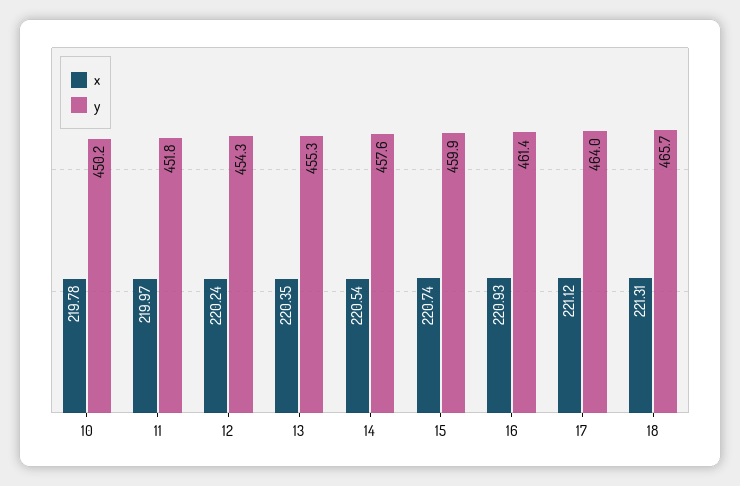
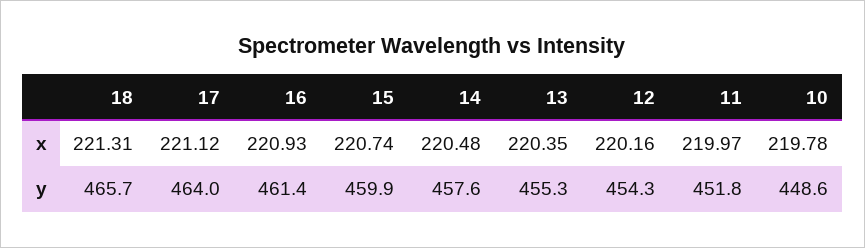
y, 10: 450.2 -> 448.6
x, 12: 220.24 -> 220.16
x, 14: 220.54 -> 220.48

